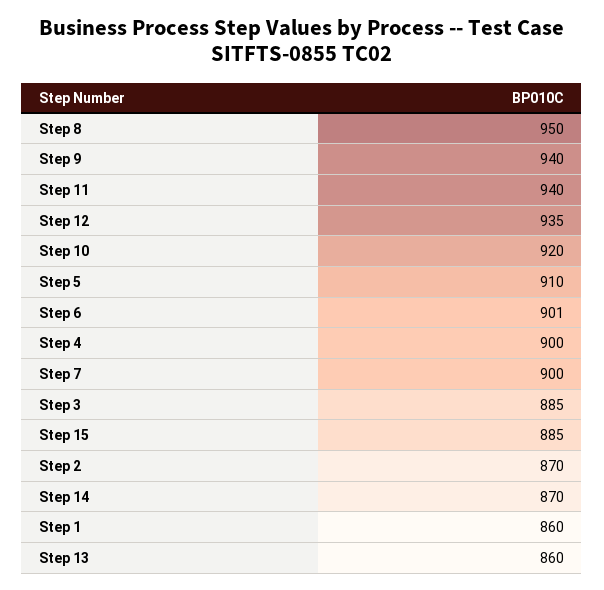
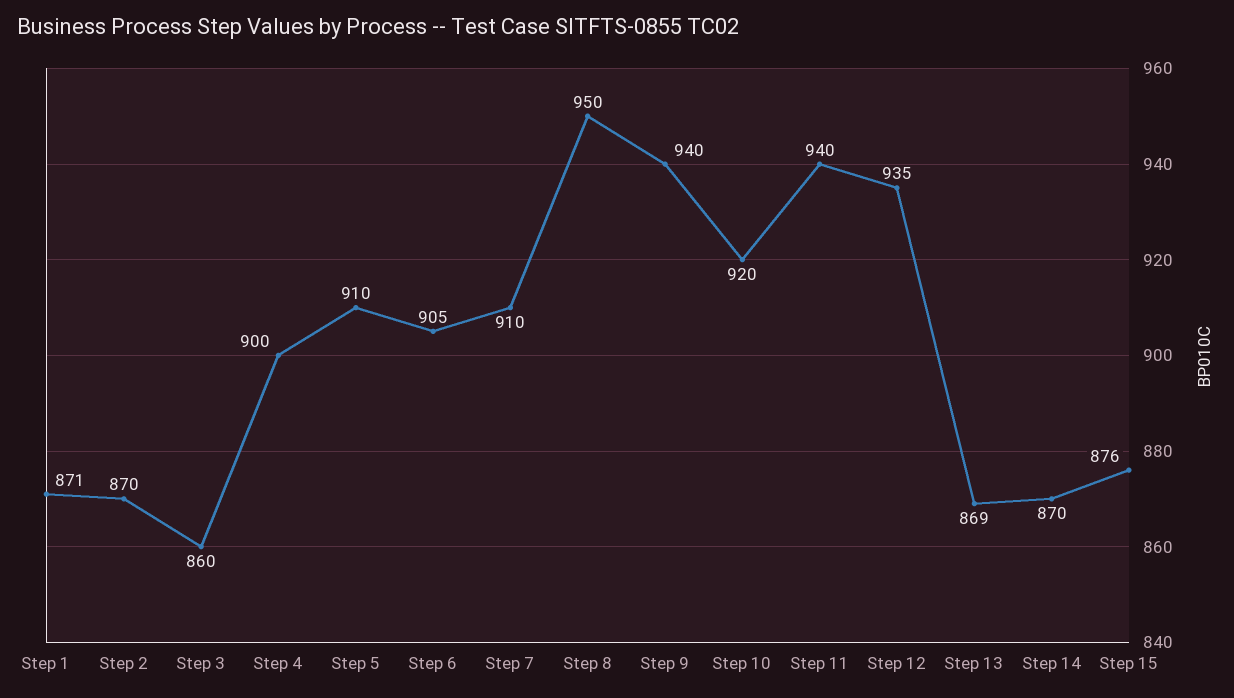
Step 6: 901 -> 905
Step 7: 900 -> 910
Step 3: 885 -> 860
Step 15: 885 -> 876
Step 1: 860 -> 871
Step 13: 860 -> 869

